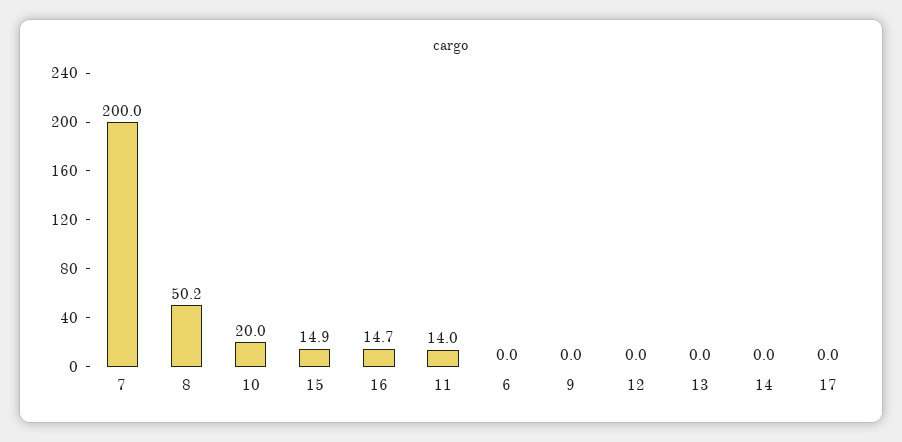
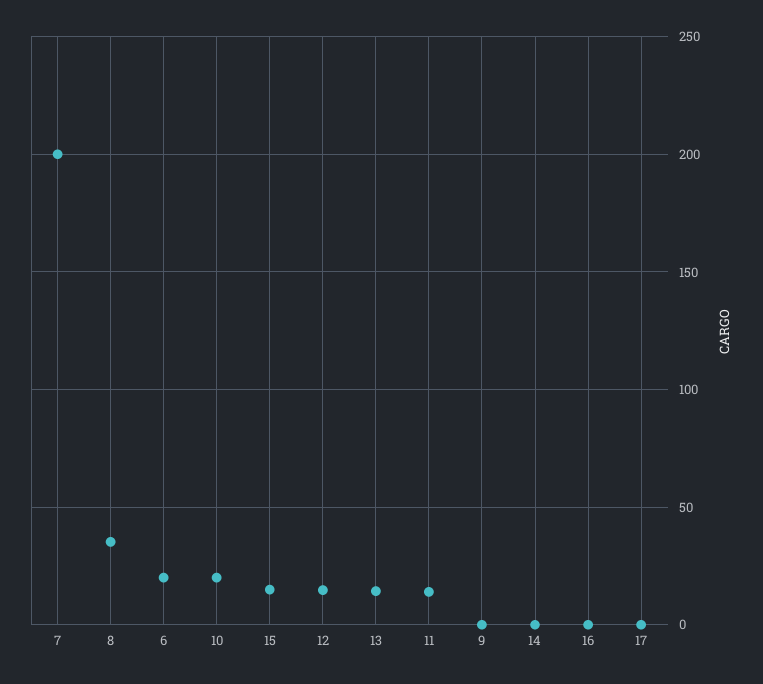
8: 50.2 -> 35
16: 14.7 -> 0
6: 0 -> 20
12: 0 -> 15
13: 0 -> 15

